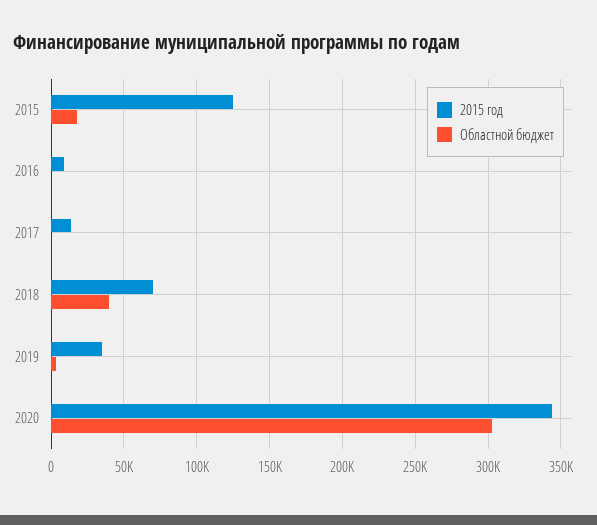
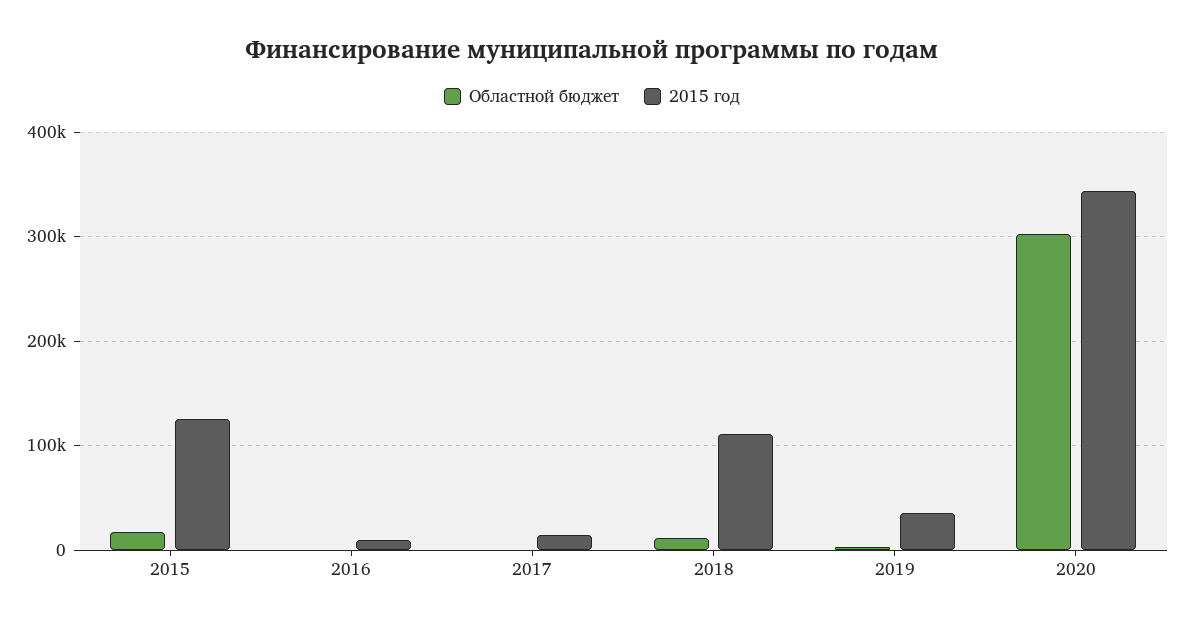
2015 год, 2018: 70000 -> 110000
Областной бюджет, 2018: 40000 -> 10000

